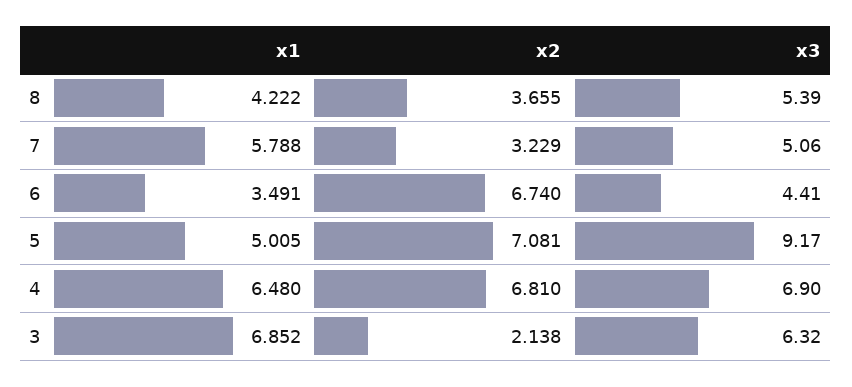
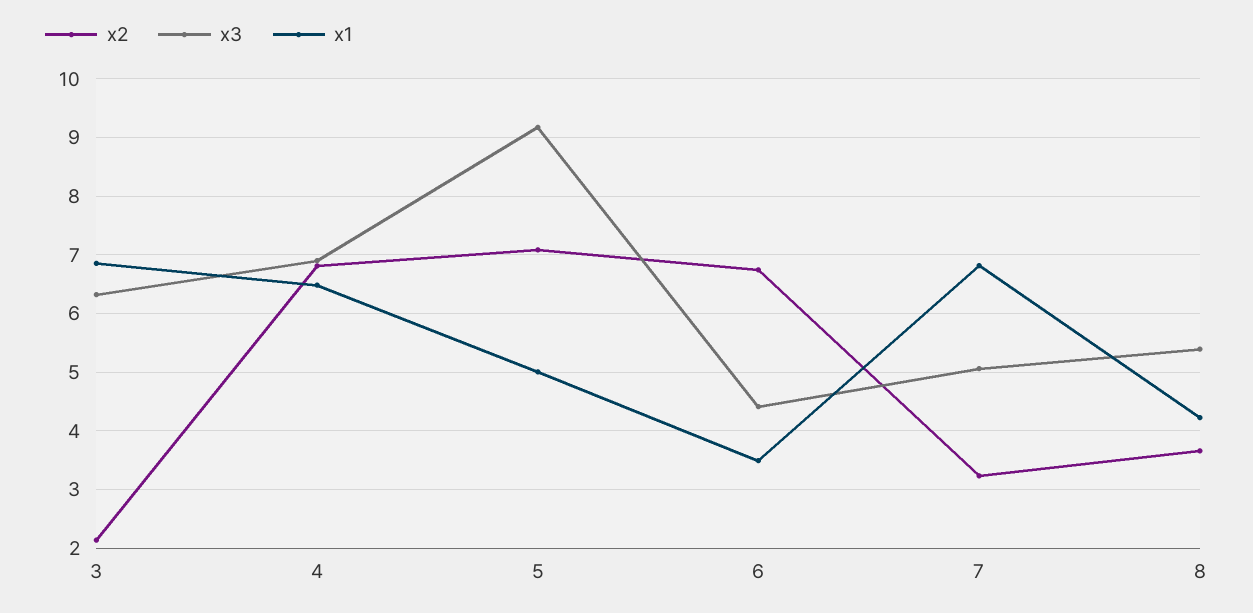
x1, 7: 5.788 -> 6.8

